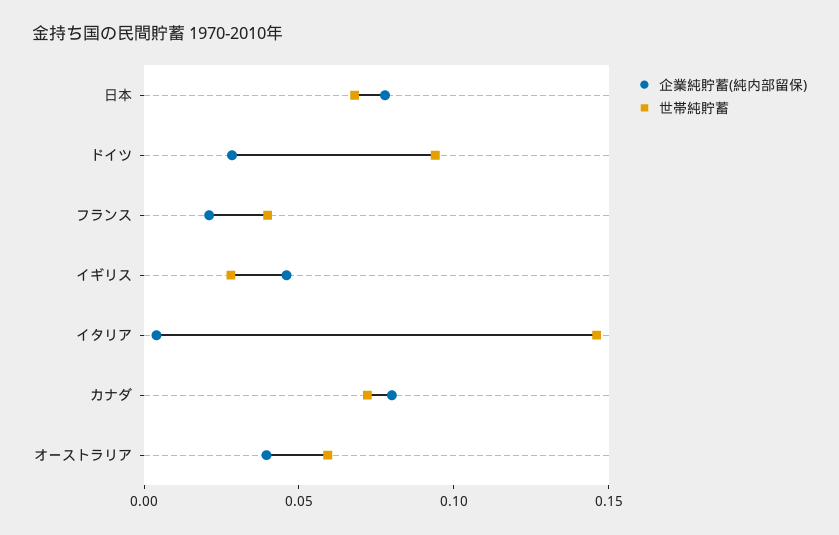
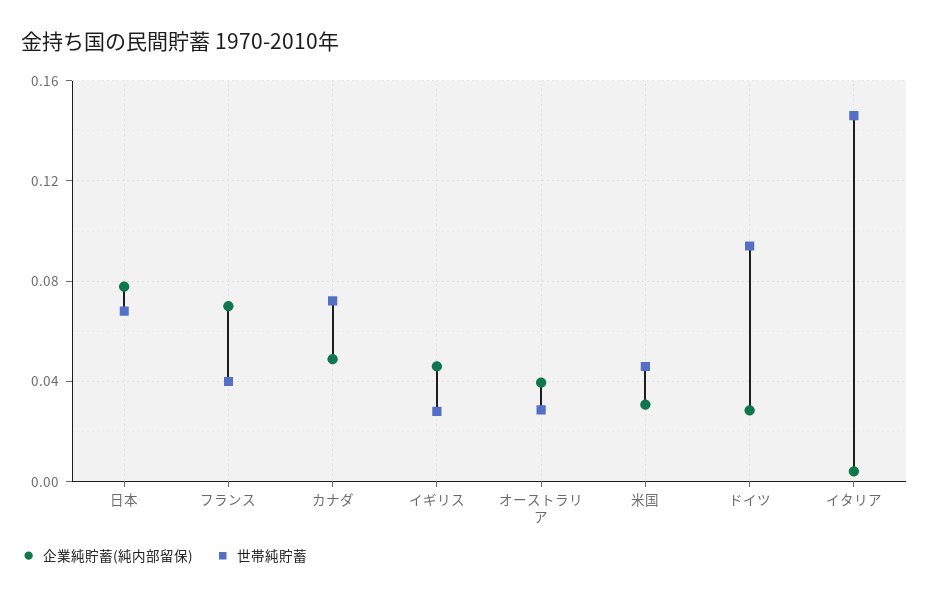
企業純貯蓄(純内部留保), フランス: 0.02 -> 0.07
企業純貯蓄(純内部留保), カナダ: 0.08 -> 0.05
世帯純貯蓄, オーストラリア: 0.06 -> 0.03
企業純貯蓄(純内部留保), 米国: none -> 0.03
世帯純貯蓄, 米国: none -> 0.045

